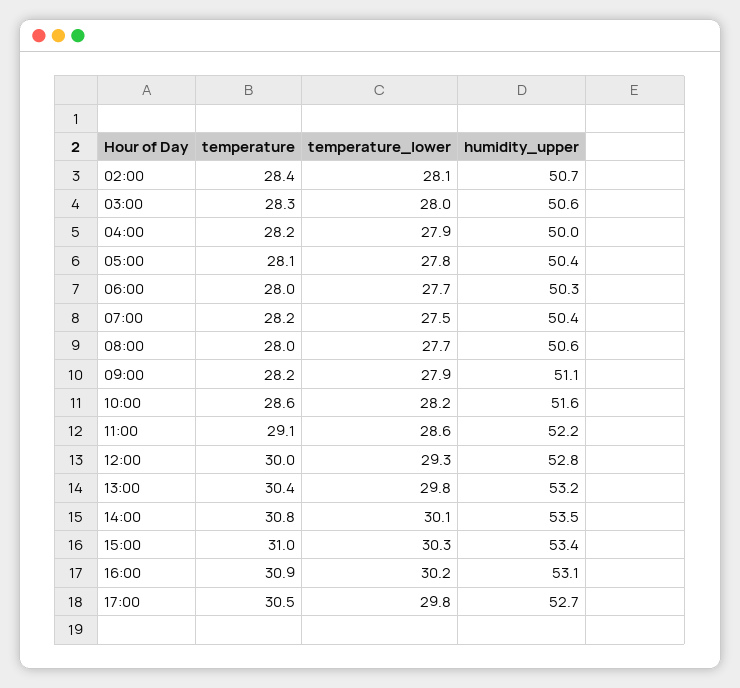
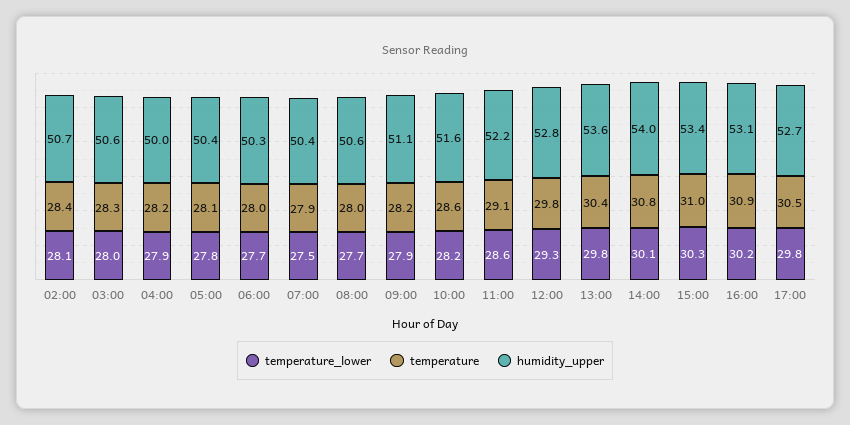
temperature, 07:00: 28.2 -> 27.9
temperature, 12:00: 30 -> 29.8
humidity_upper, 13:00: 53.2 -> 53.6
humidity_upper, 14:00: 53.5 -> 54

